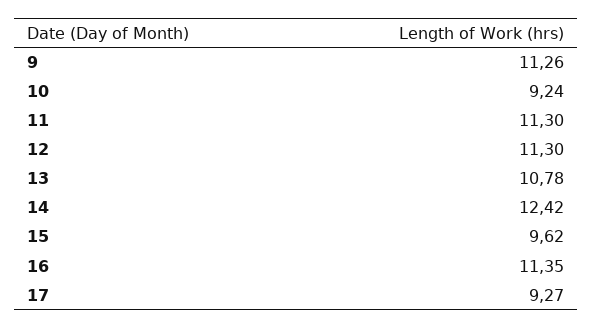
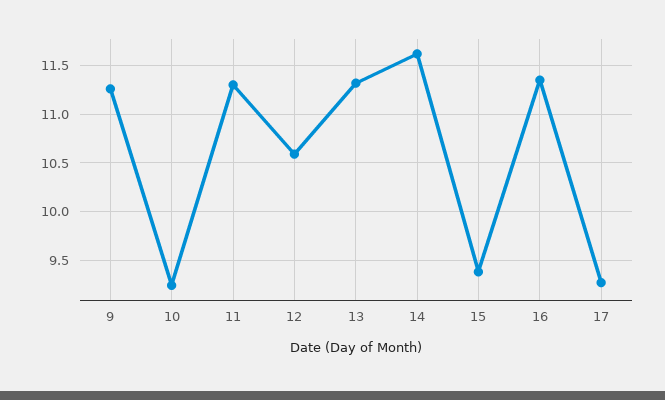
12: 11.3 -> 10.6
13: 10.78 -> 11.3
14: 12.42 -> 11.6
15: 9.62 -> 9.4

